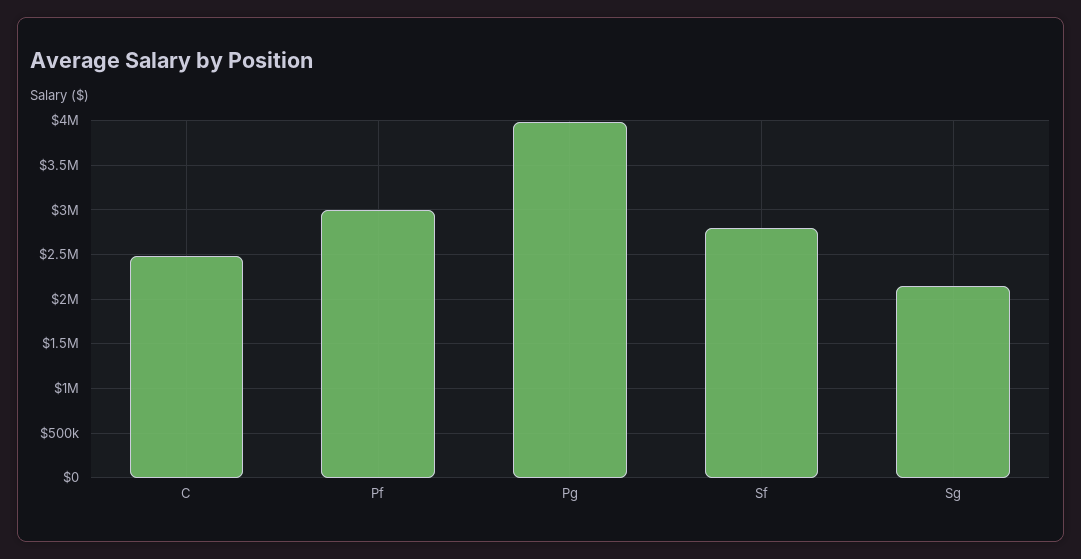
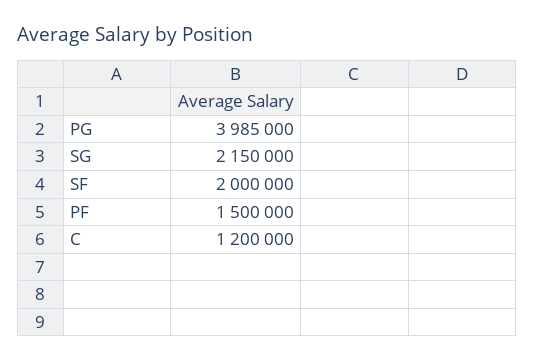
C: 2500000 -> 1200000
Pf: 3000000 -> 1500000
Sf: 2800000 -> 2000000

